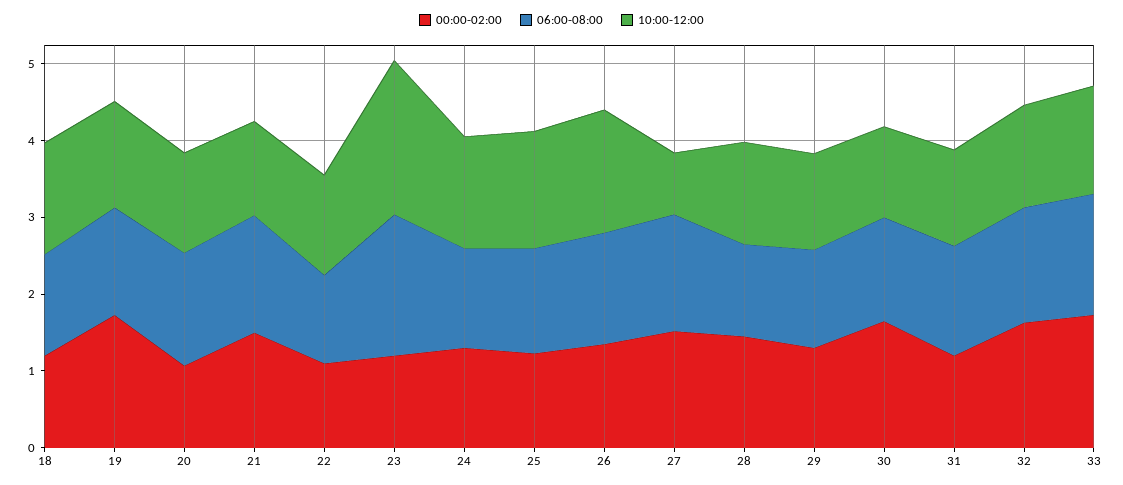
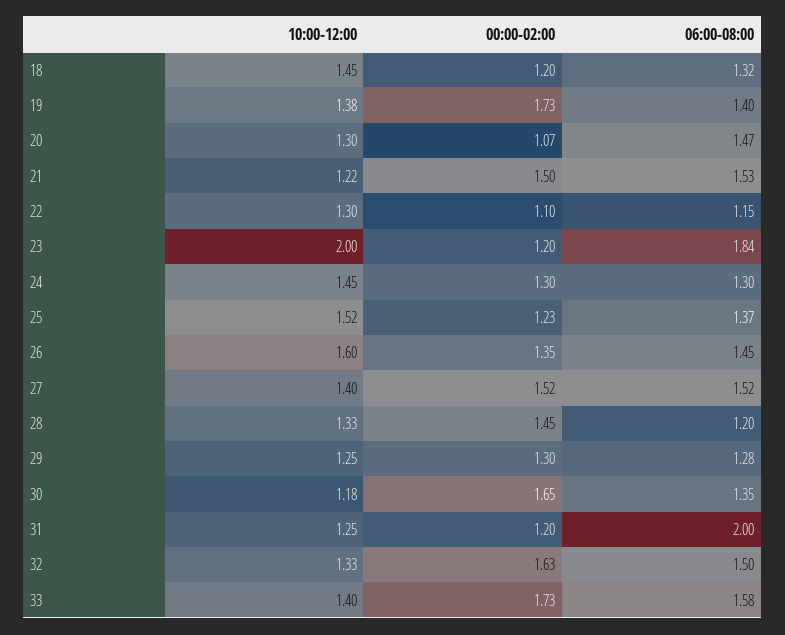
10:00-12:00, 27: 0.8 -> 1.4
06:00-08:00, 31: 1.4 -> 2

